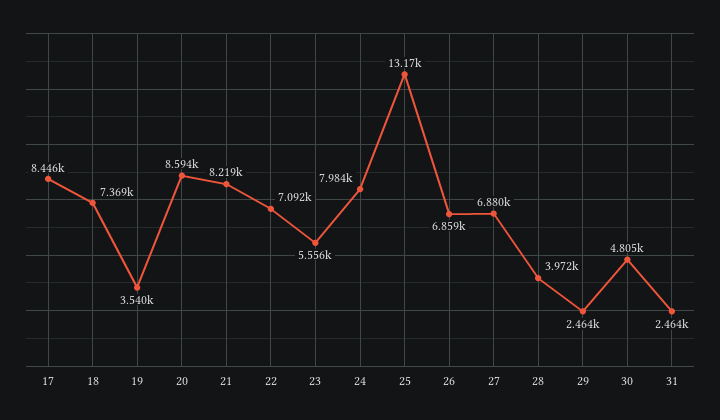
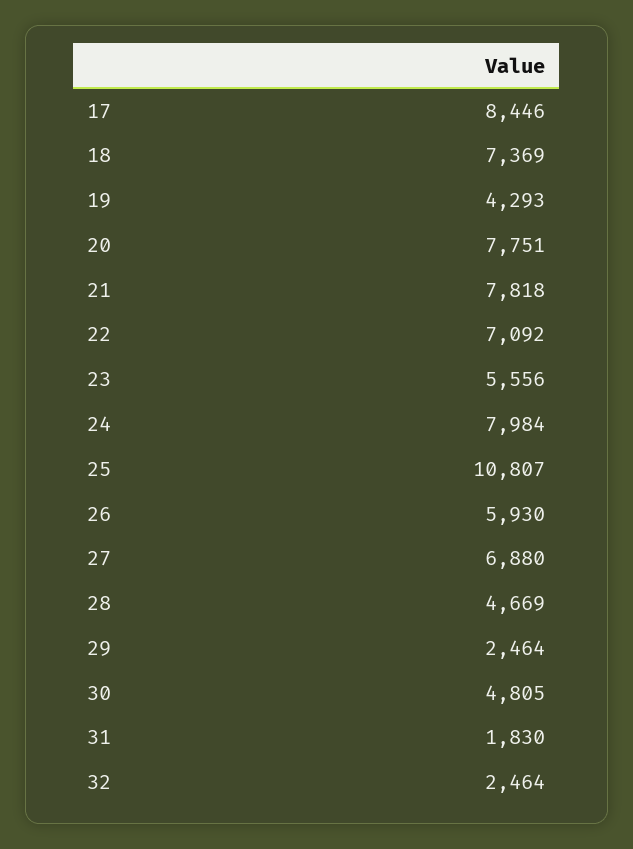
19: 3540 -> 4293
20: 8594 -> 7751
21: 8219 -> 7818
25: 13170 -> 10807
26: 6859 -> 5930
28: 3972 -> 4669
31: 2464 -> 1830
32: none -> 2464

